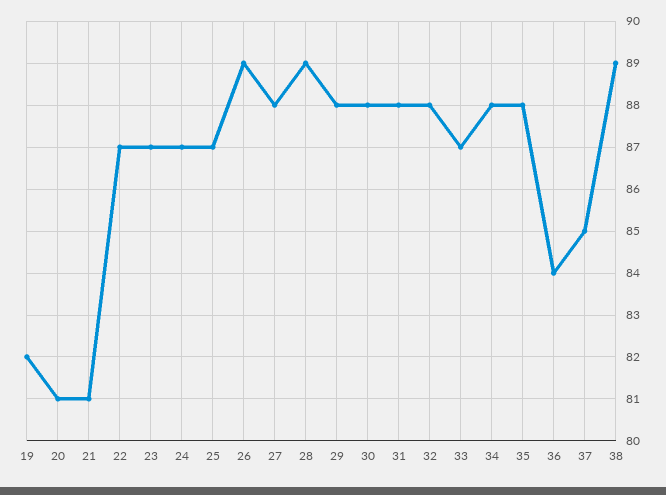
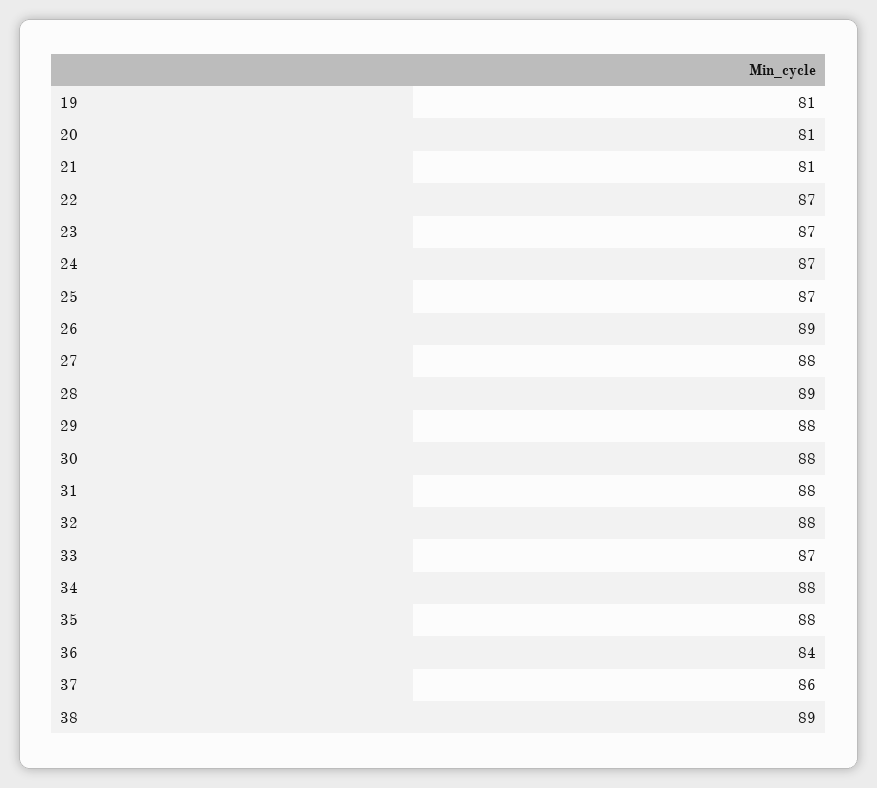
19: 82 -> 81
37: 85 -> 86

